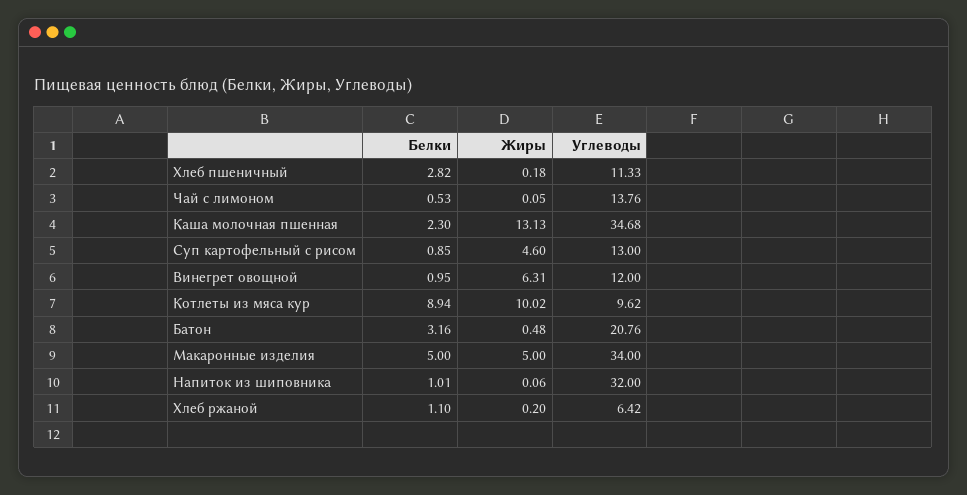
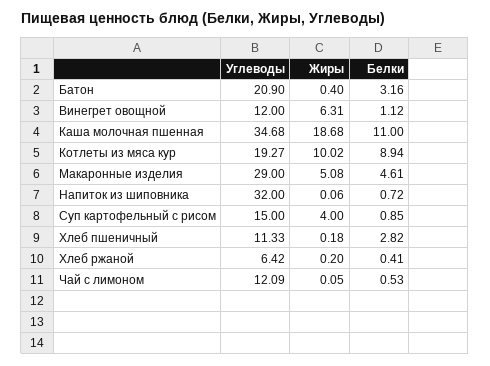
Углеводы, Чай с лимоном: 13.76 -> 12.09
Белки, Каша молочная пшенная: 2.3 -> 11
Жиры, Каша молочная пшенная: 13.13 -> 18.68
Жиры, Суп картофельный с рисом: 4.6 -> 4
Углеводы, Суп картофельный с рисом: 13 -> 15
Белки, Винегрет овощной: 0.95 -> 1.12
Углеводы, Котлеты из мяса кур: 9.62 -> 19.27
Жиры, Батон: 0.48 -> 0.4
Углеводы, Батон: 20.76 -> 20.9
Белки, Макаронные изделия: 5 -> 4.61
Жиры, Макаронные изделия: 5 -> 5.08
Углеводы, Макаронные изделия: 34 -> 29
Белки, Напиток из шиповника: 1.01 -> 0.72
Белки, Хлеб ржаной: 1.1 -> 0.41

